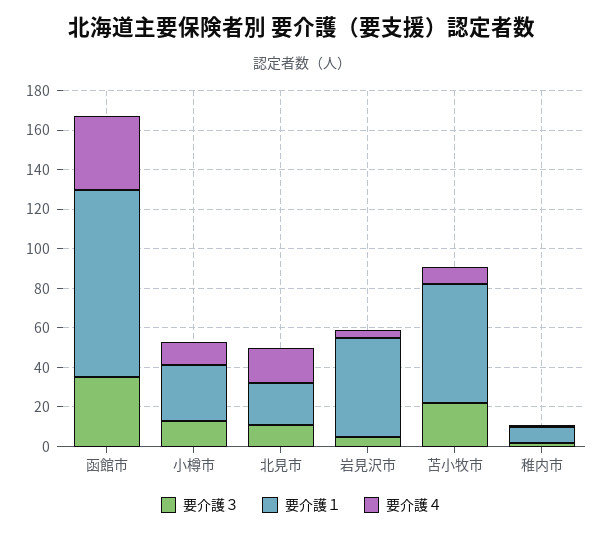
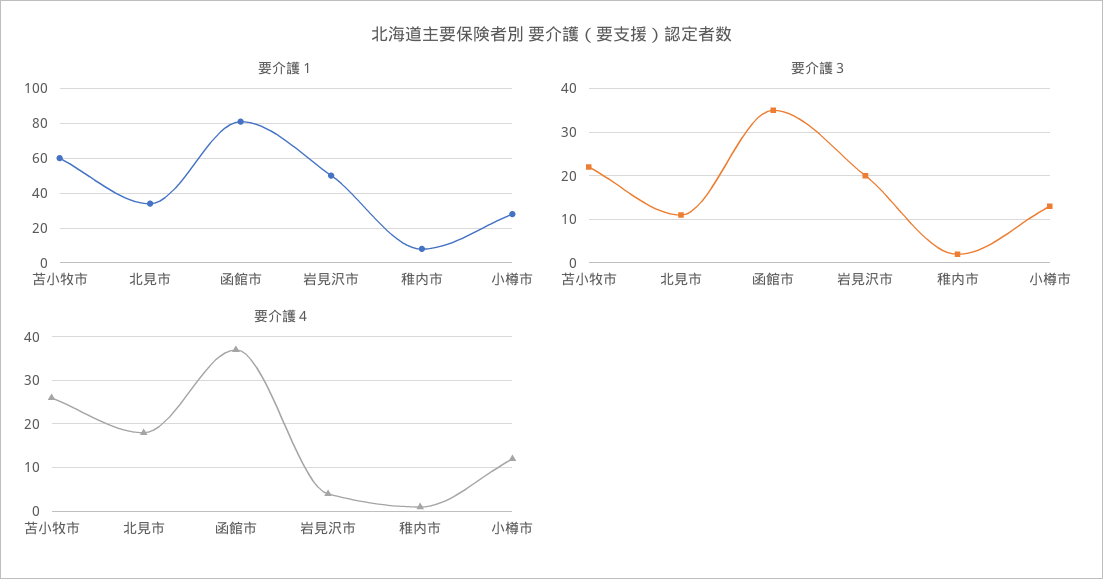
要介護１, 函館市: 95 -> 80
要介護１, 北見市: 20 -> 35
要介護３, 岩見沢市: 5 -> 20
要介護４, 苫小牧市: 10 -> 25

